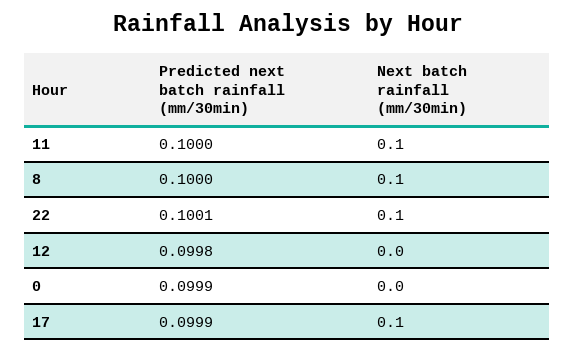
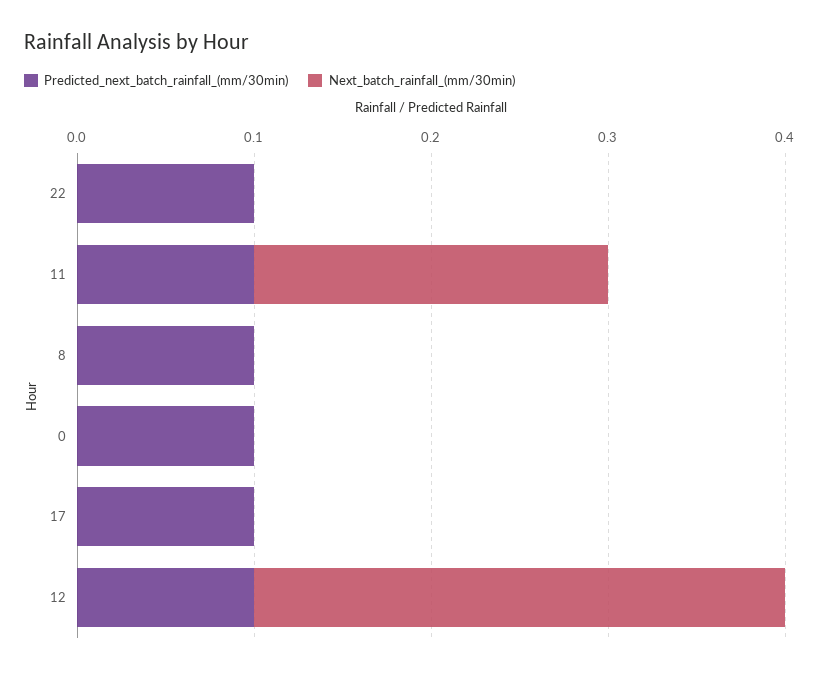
Next batch rainfall (mm/30min), 11: 0.1 -> 0.2
Next batch rainfall (mm/30min), 8: 0.1 -> 0
Next batch rainfall (mm/30min), 22: 0.1 -> 0
Next batch rainfall (mm/30min), 12: 0 -> 0.3
Next batch rainfall (mm/30min), 17: 0.1 -> 0

